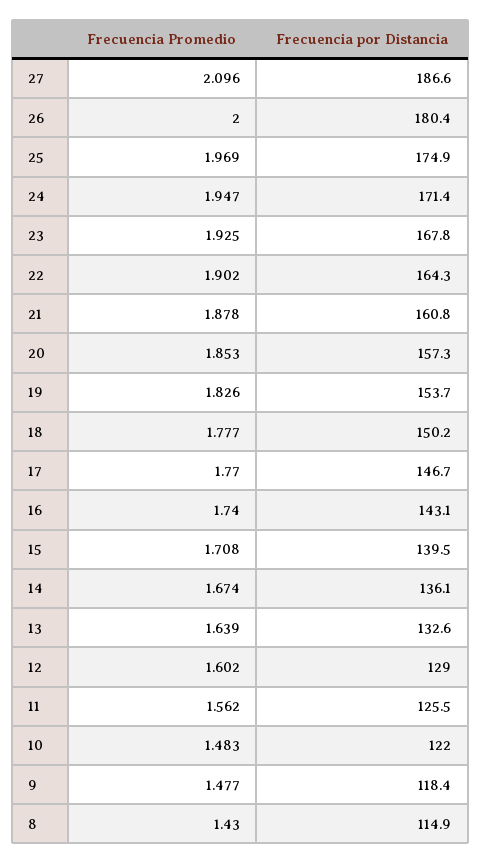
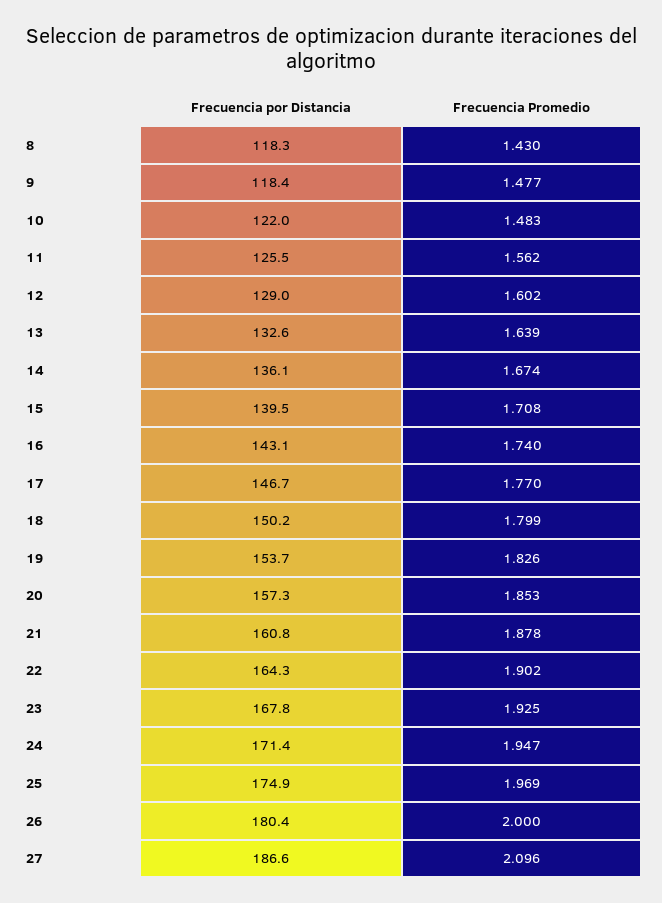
Frecuencia Promedio, 18: 1.777 -> 1.799
Frecuencia por Distancia, 8: 114.9 -> 118.3

